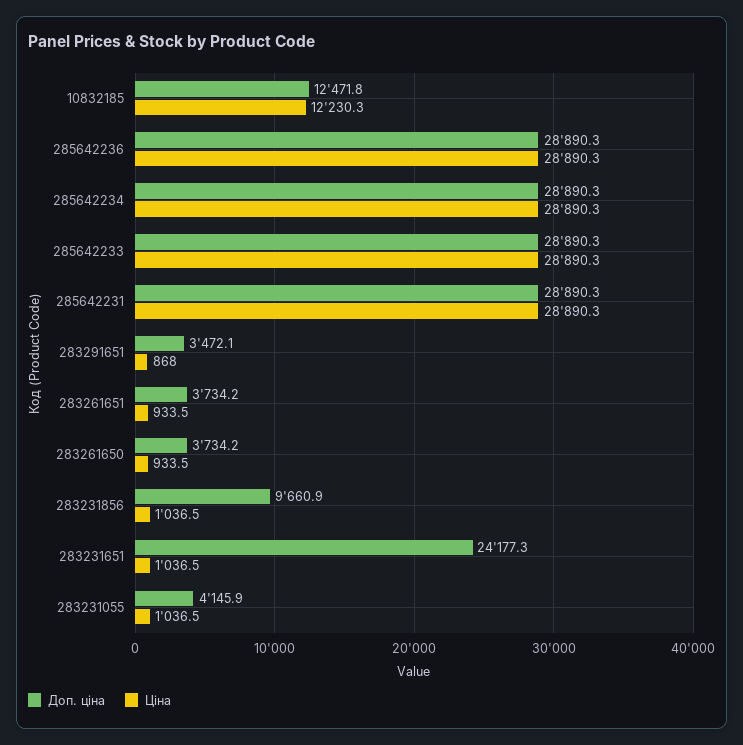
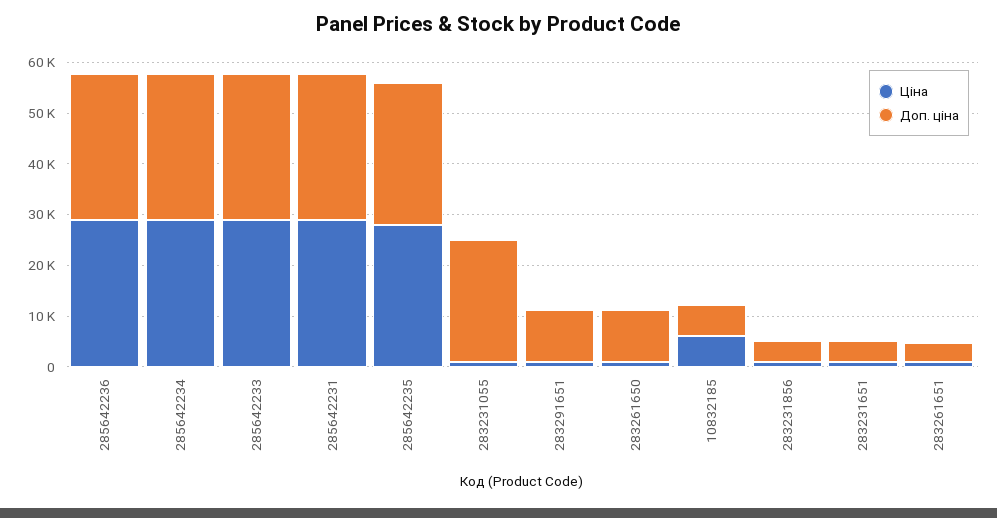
Доп. ціна, 10832185: 12471.8 -> 6000
Ціна, 10832185: 12230.3 -> 6000
Доп. ціна, 283291651: 3472.1 -> 10000
Доп. ціна, 283261650: 3734.2 -> 10000
Доп. ціна, 283231856: 9660.9 -> 4000
Доп. ціна, 283231651: 24177.3 -> 4000
Доп. ціна, 283231055: 4145.9 -> 24000
Ціна, 285642235: none -> 28000
Доп. ціна, 285642235: none -> 28000

